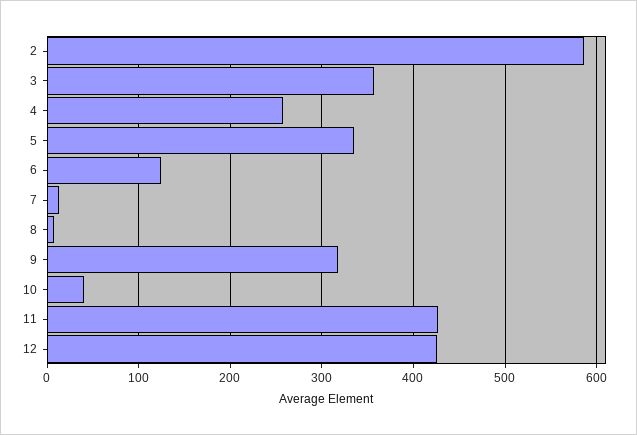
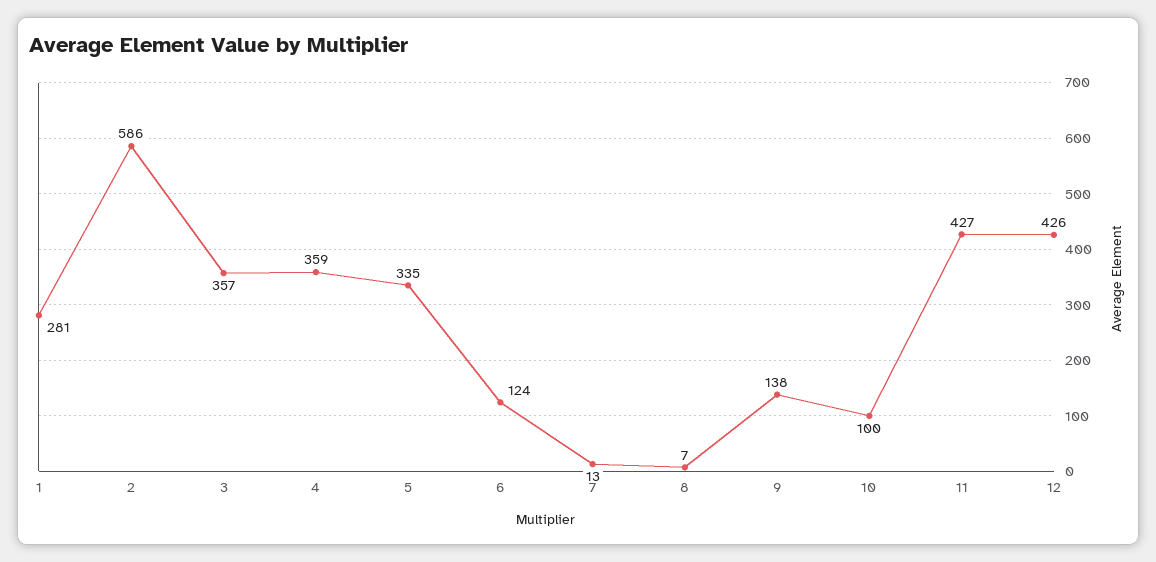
4: 260 -> 359
9: 320 -> 138
10: 40 -> 100
1: none -> 281

